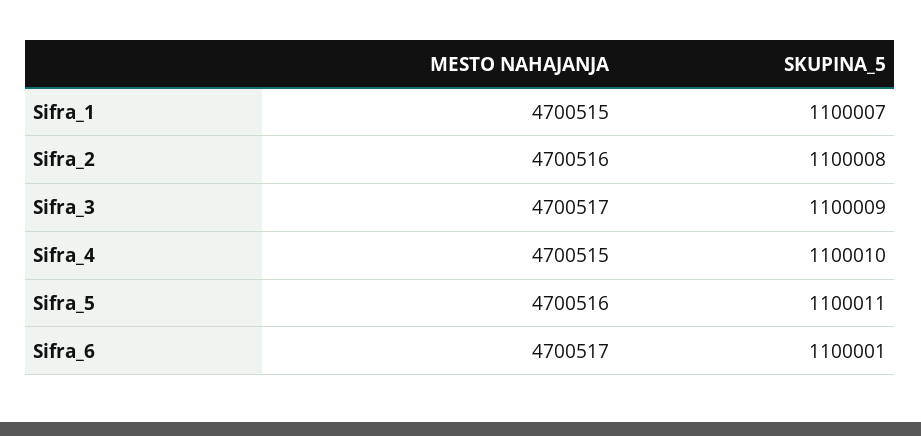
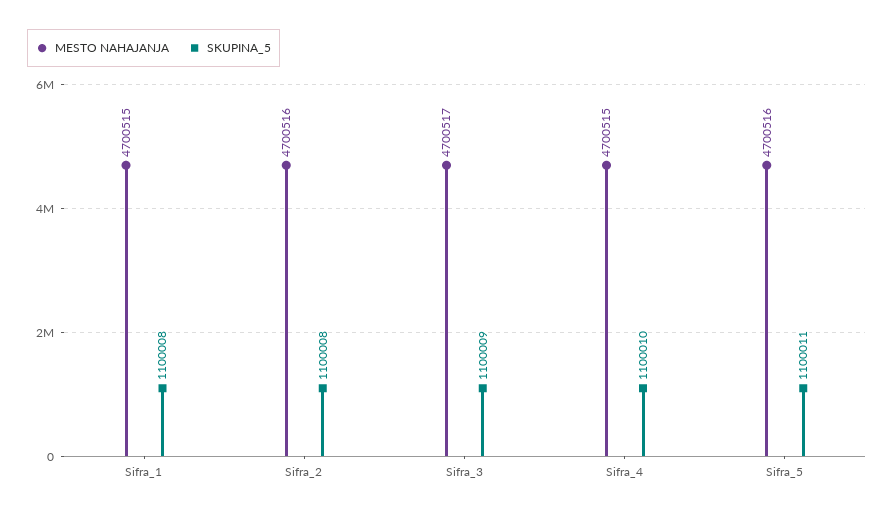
SKUPINA_5, Sifra_1: 1100007 -> 1100008
MESTO NAHAJANJA, Sifra_6: 4700517 -> none
SKUPINA_5, Sifra_6: 1100001 -> none

